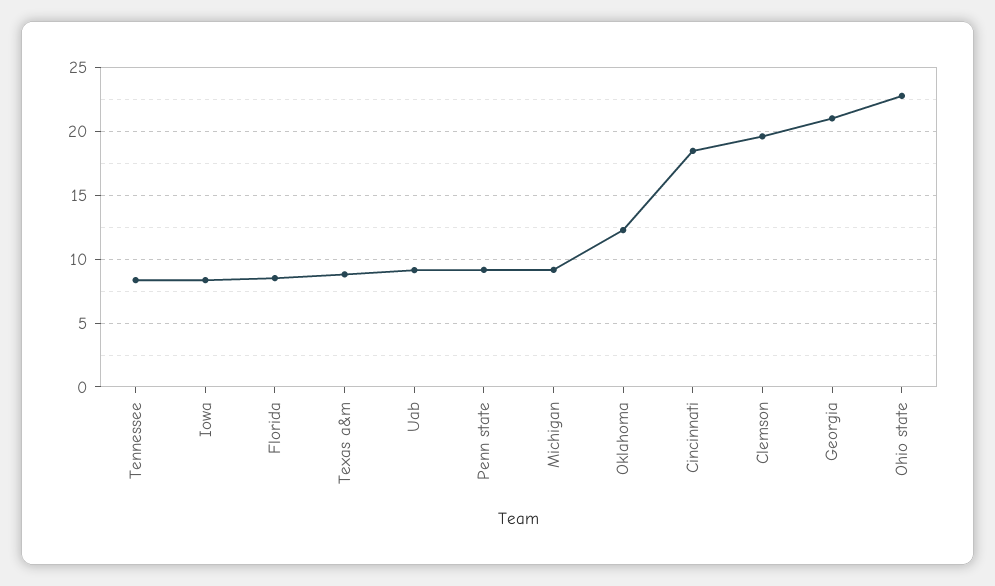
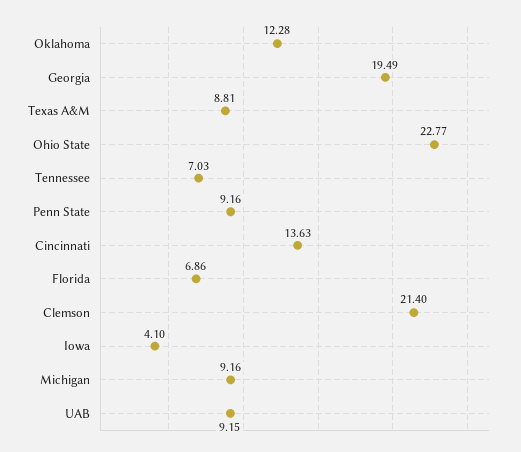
Tennessee: 8.5 -> 7.03
Iowa: 8.5 -> 4.1
Florida: 8.5 -> 6.86
Cincinnati: 18.5 -> 13.63
Clemson: 19.5 -> 21.4
Georgia: 21 -> 19.49

